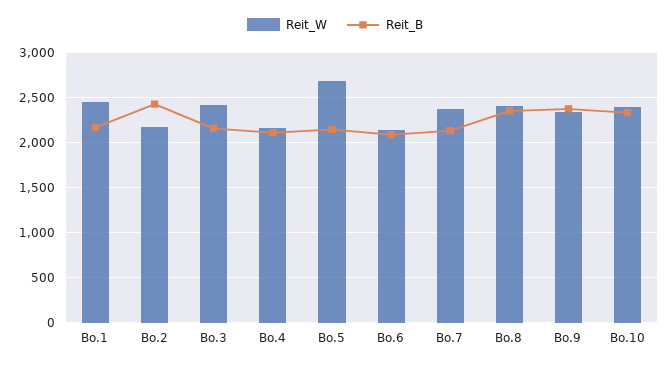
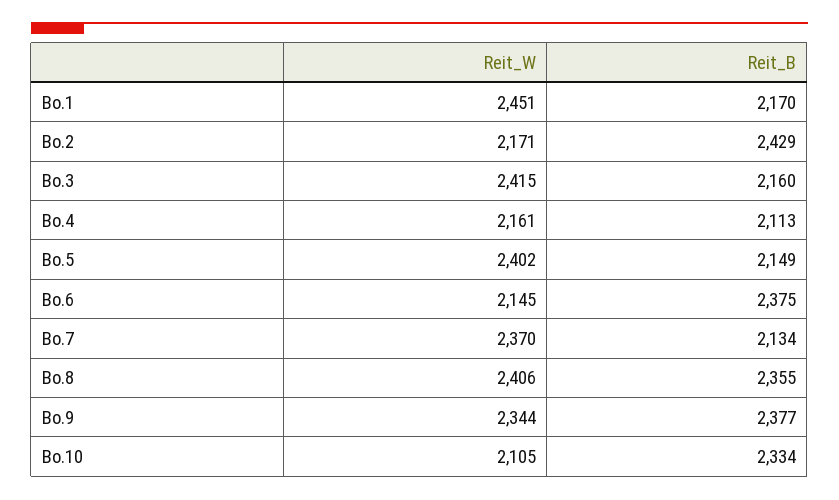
Reit_W, Bo.5: 2700 -> 2402
Reit_B, Bo.6: 2100 -> 2375
Reit_W, Bo.10: 2400 -> 2105

